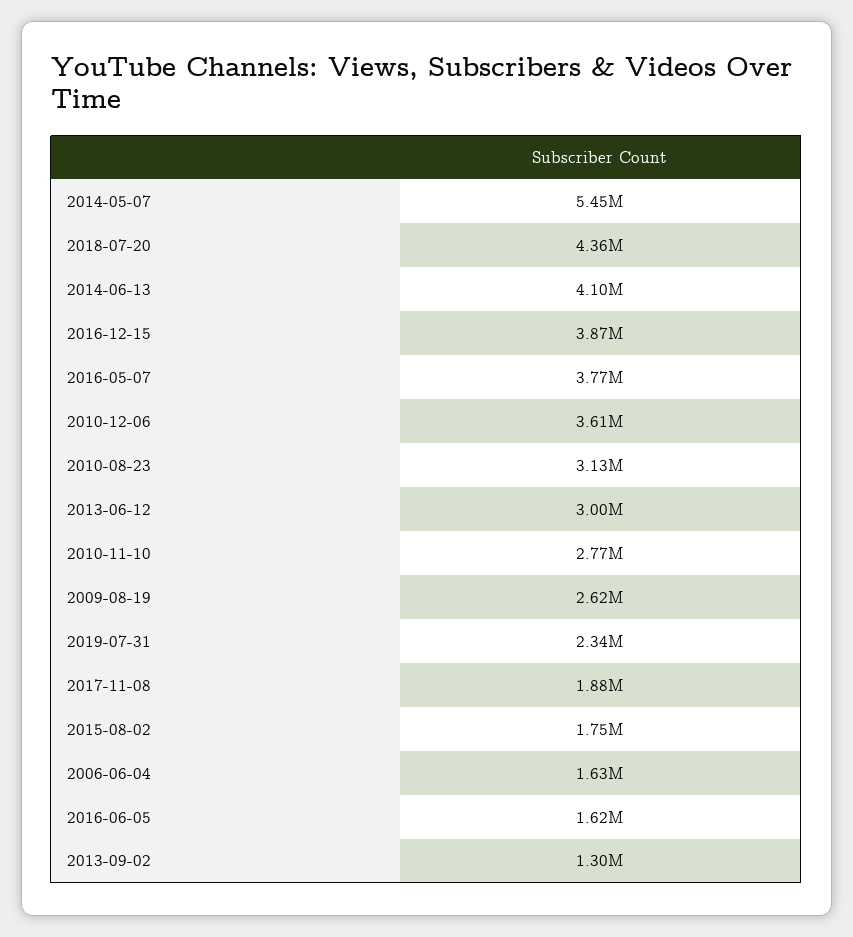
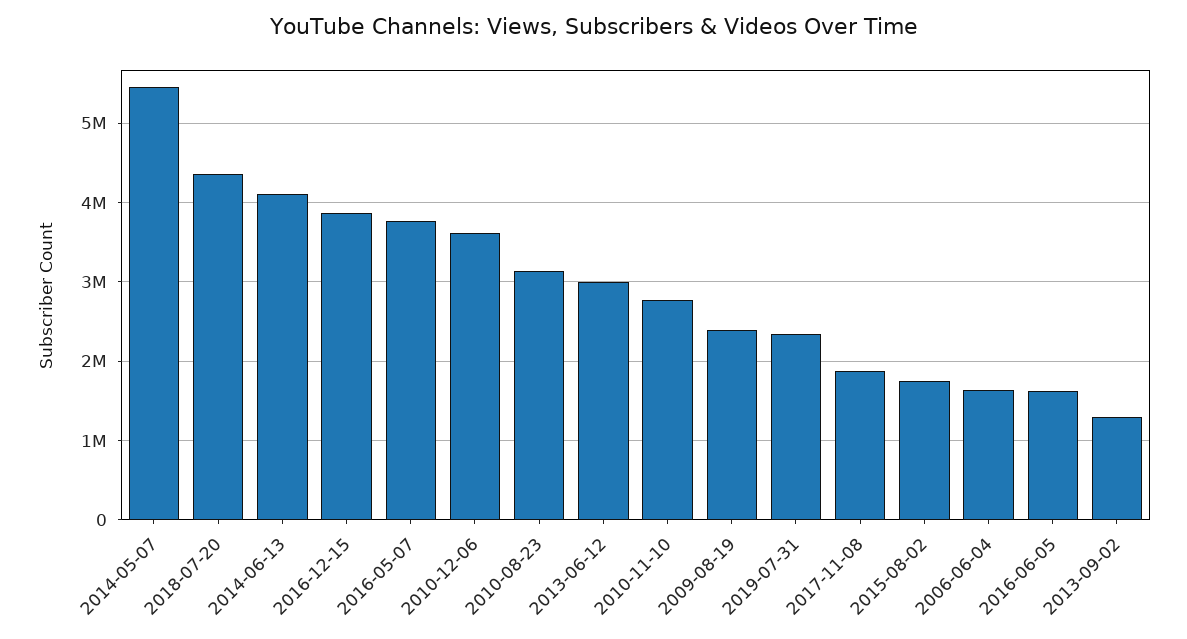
2009-08-19: 2620000 -> 2400000

